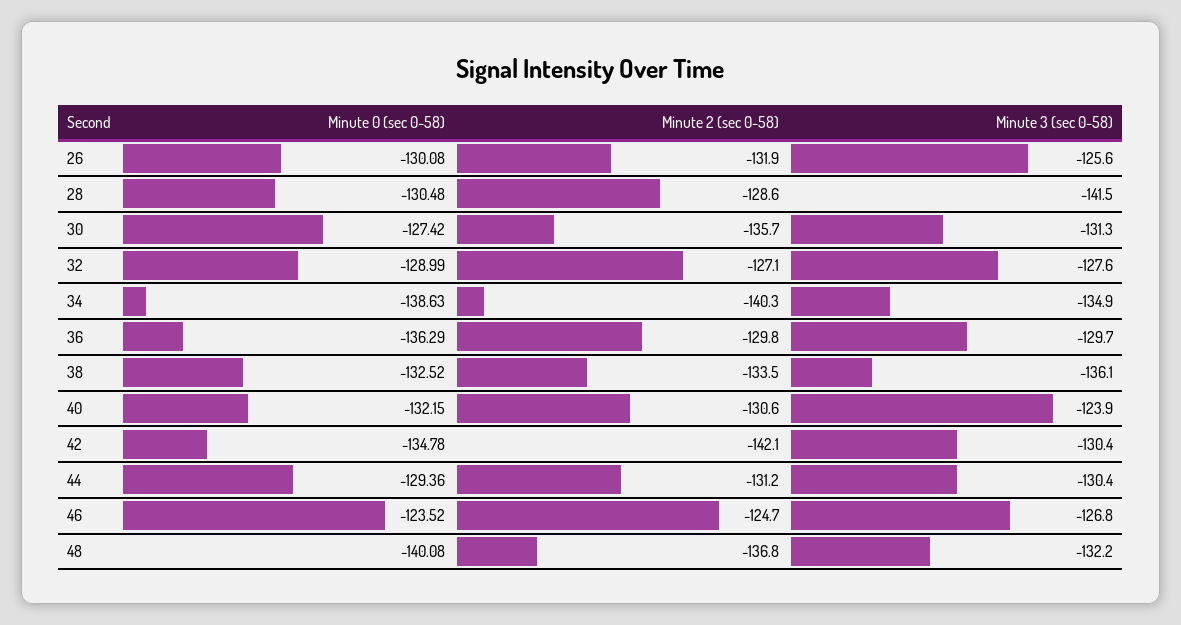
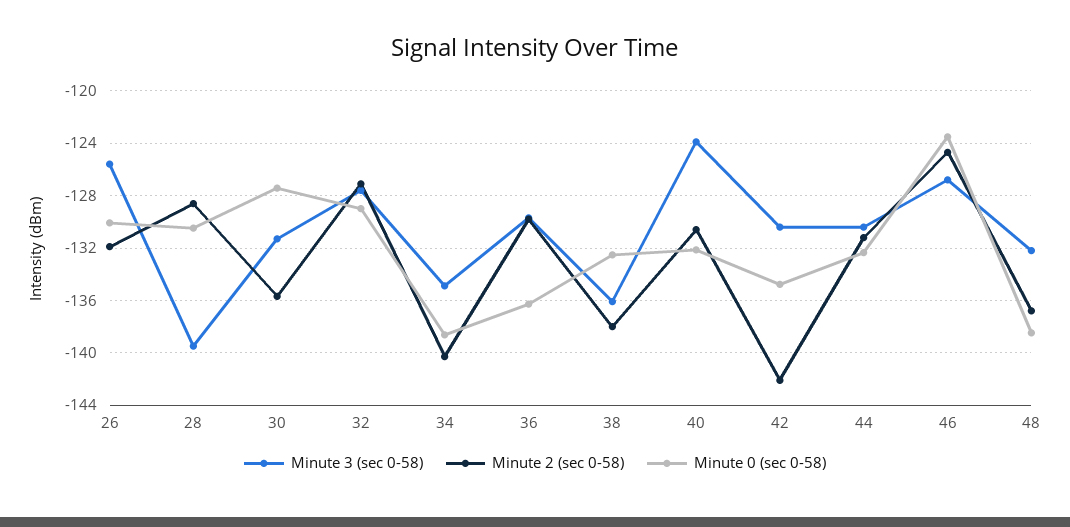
Minute 3 (sec 0-58), 28: -141.5 -> -139.5
Minute 2 (sec 0-58), 38: -133.5 -> -138
Minute 0 (sec 0-58), 44: -129.36 -> -132.5
Minute 0 (sec 0-58), 48: -140.08 -> -138.5

